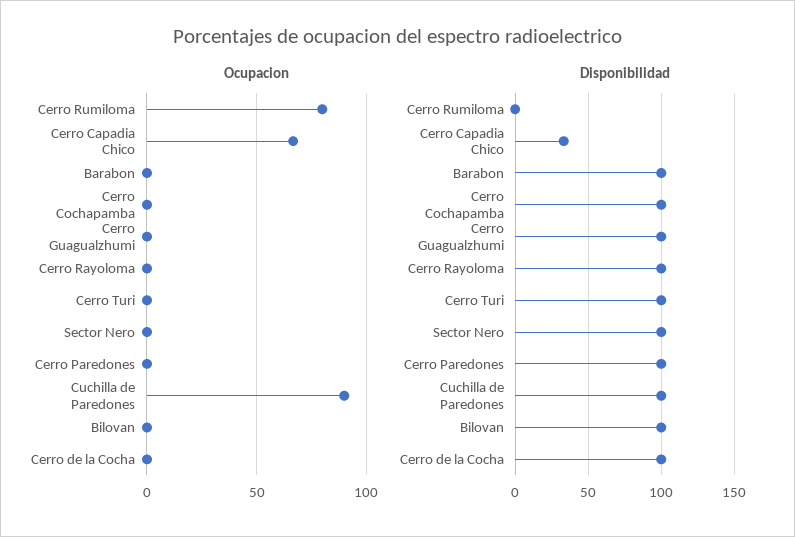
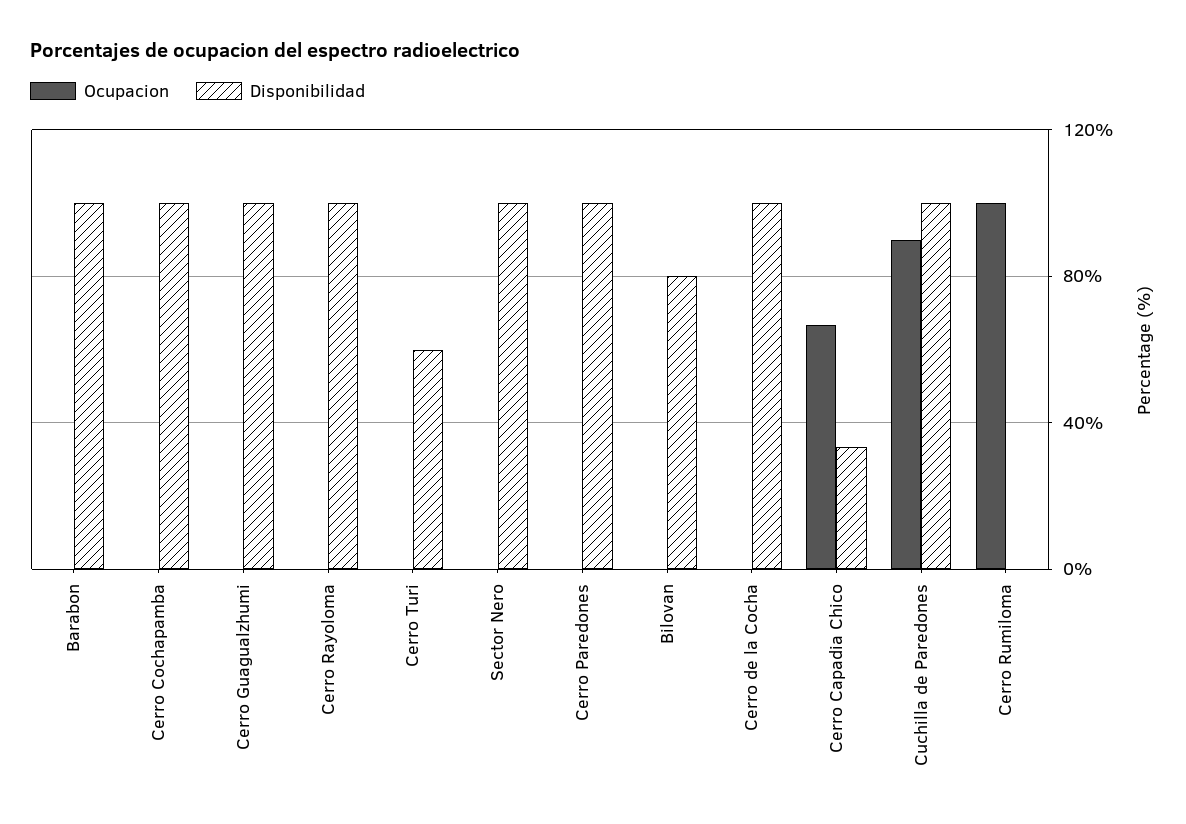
Ocupacion, Cerro Rumiloma: 80 -> 100
Disponibilidad, Cerro Turi: 100 -> 60
Disponibilidad, Bilovan: 100 -> 80

